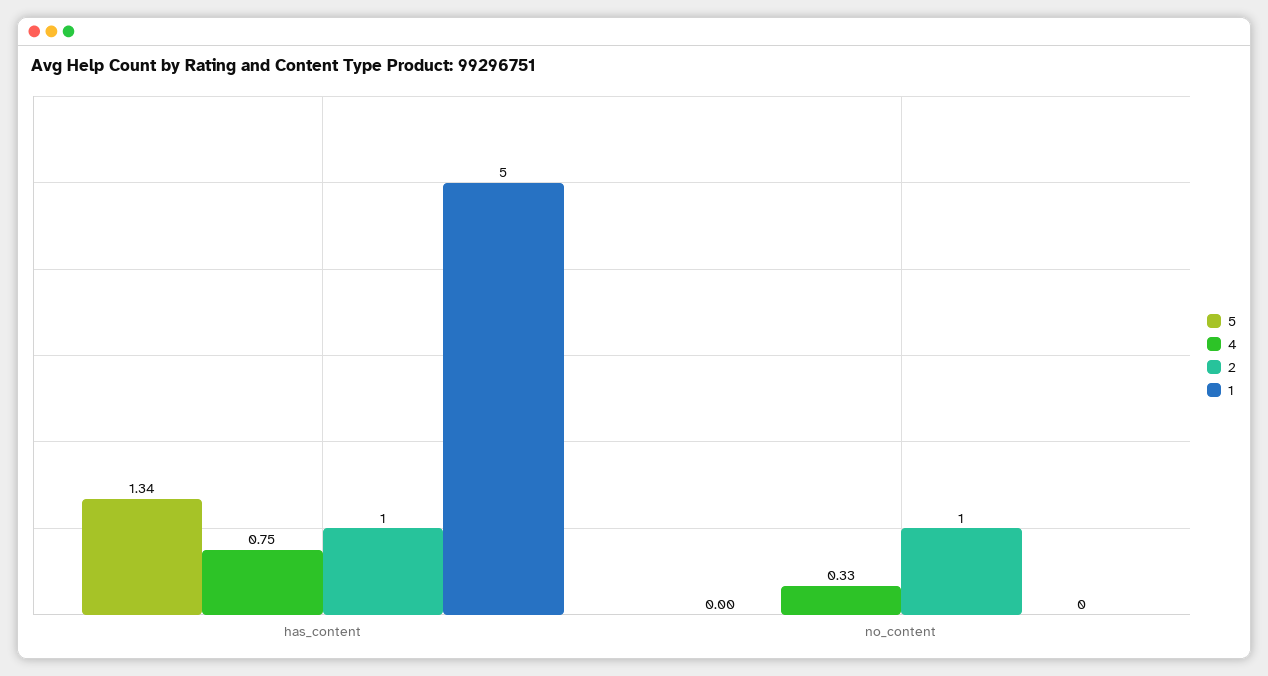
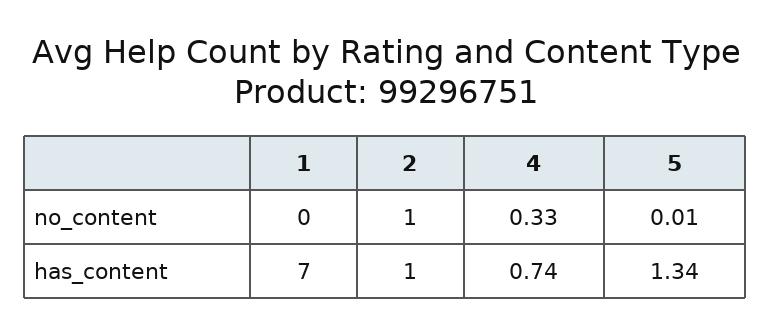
4, has_content: 0.75 -> 0.74
1, has_content: 5 -> 7
5, no_content: 0 -> 0.01

